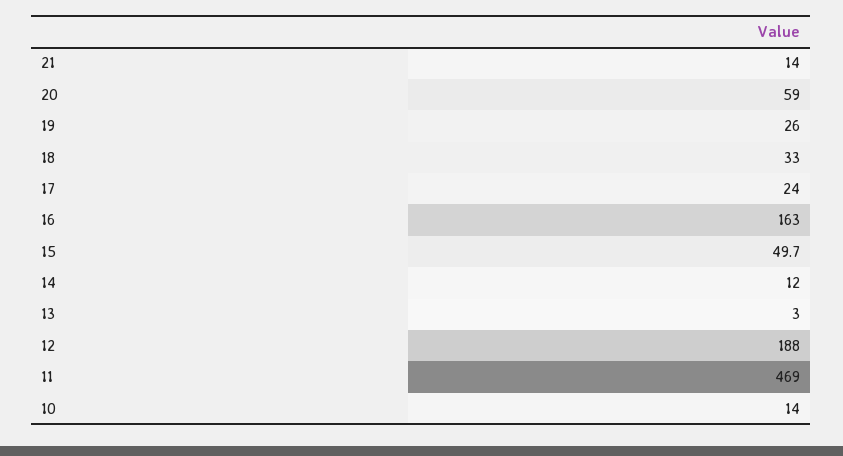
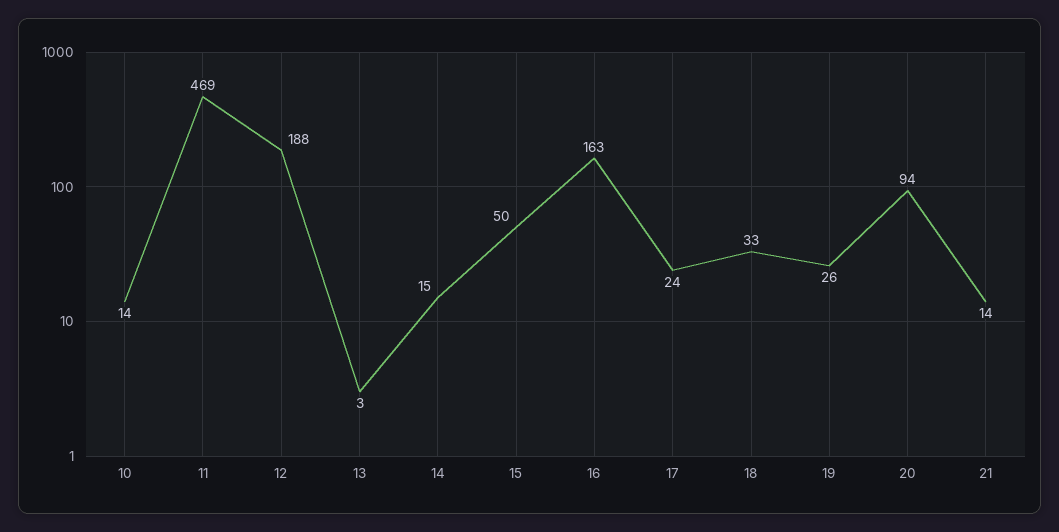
20: 59 -> 94
14: 12 -> 15

